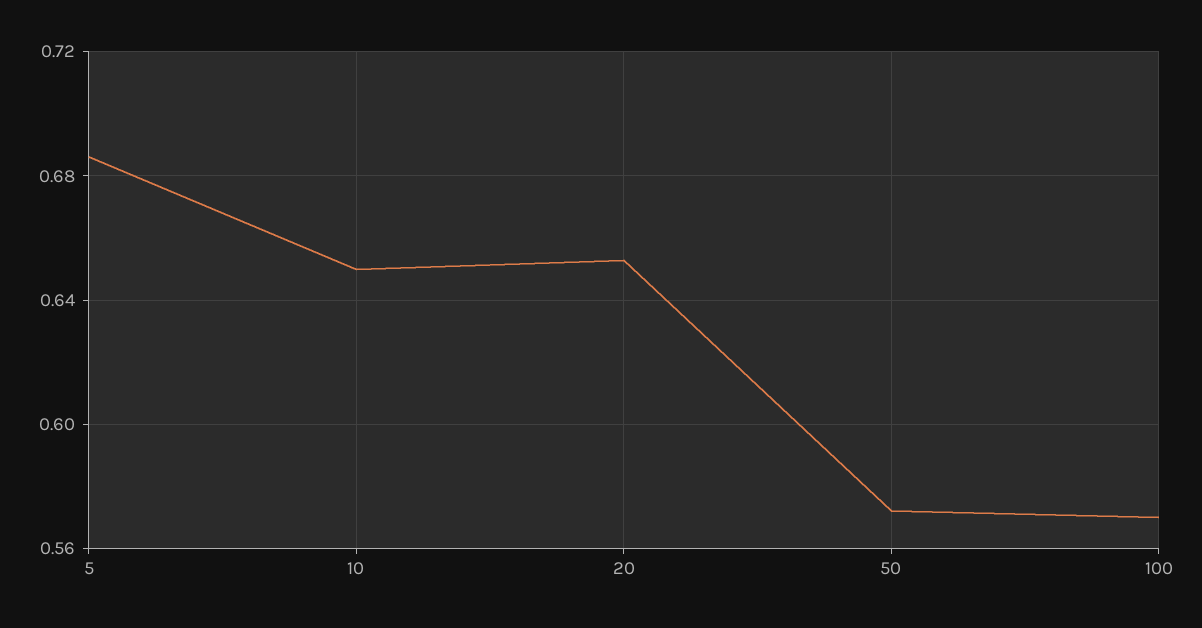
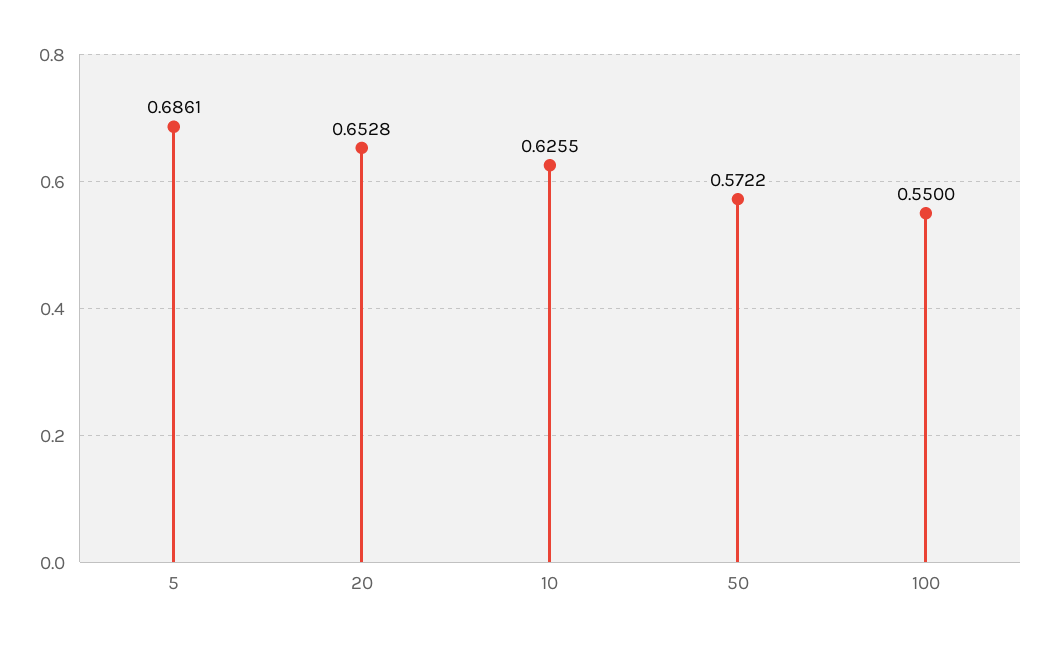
10: 0.65 -> 0.6255
100: 0.57 -> 0.55

